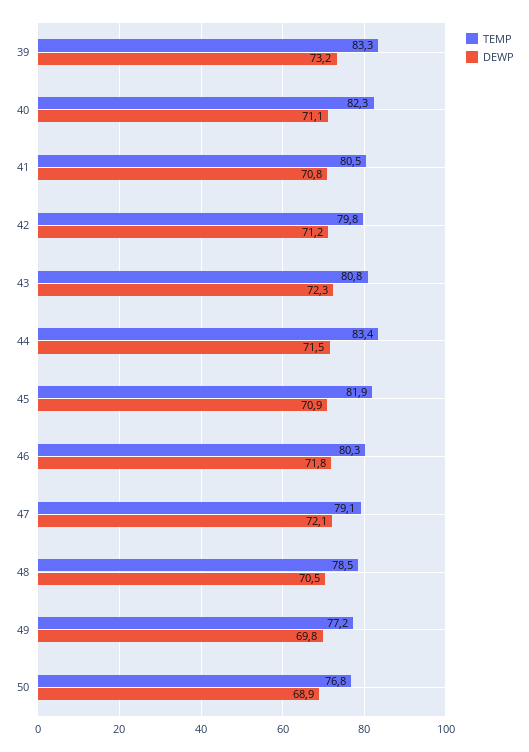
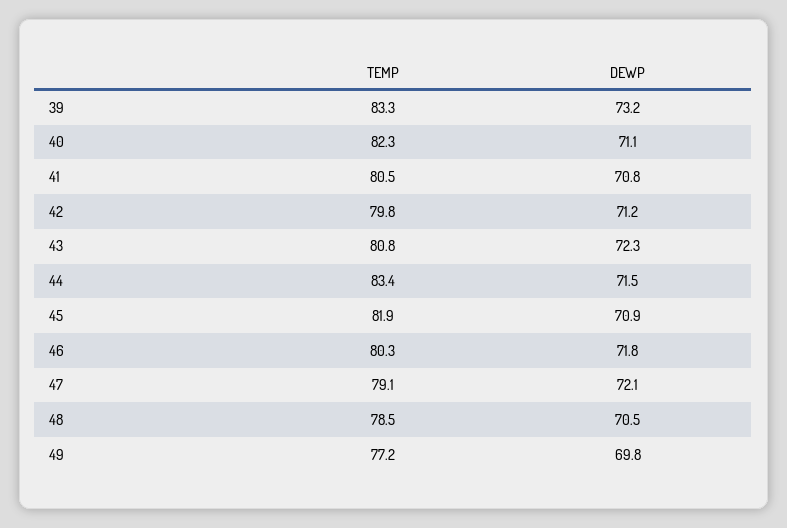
TEMP, 50: 76.8 -> none
DEWP, 50: 68.9 -> none

